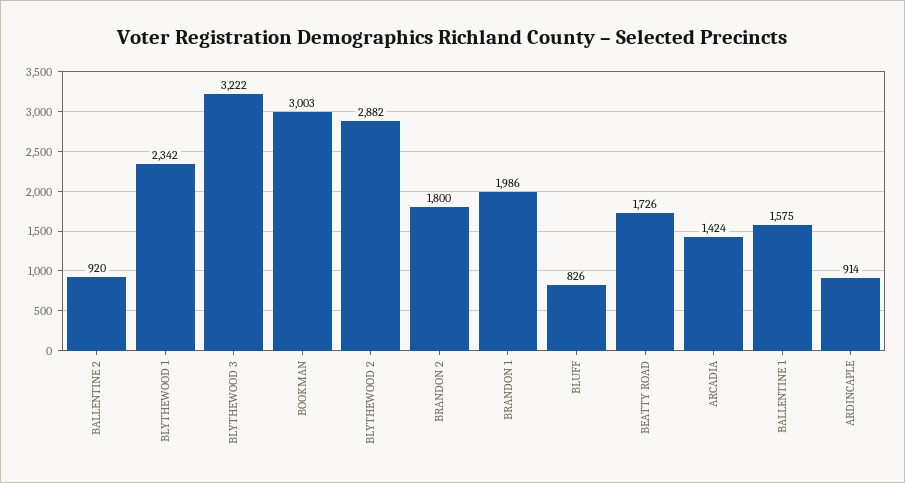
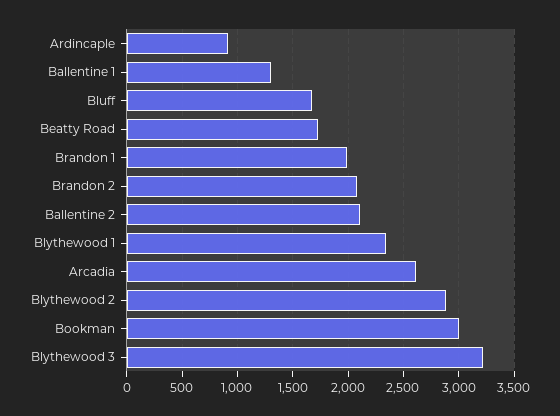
BALLENTINE 2: 920 -> 2100
BRANDON 2: 1800 -> 2100
BLUFF: 826 -> 1700
ARCADIA: 1424 -> 2600
BALLENTINE 1: 1575 -> 1300

